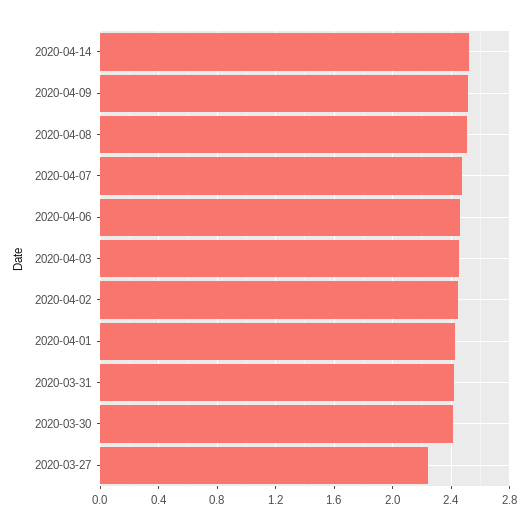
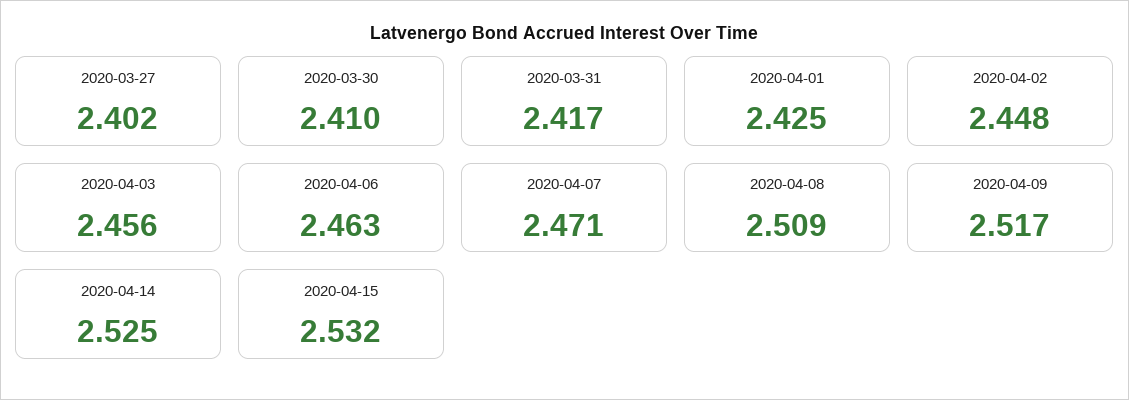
2020-03-27: 2.25 -> 2.402
2020-04-15: none -> 2.532

